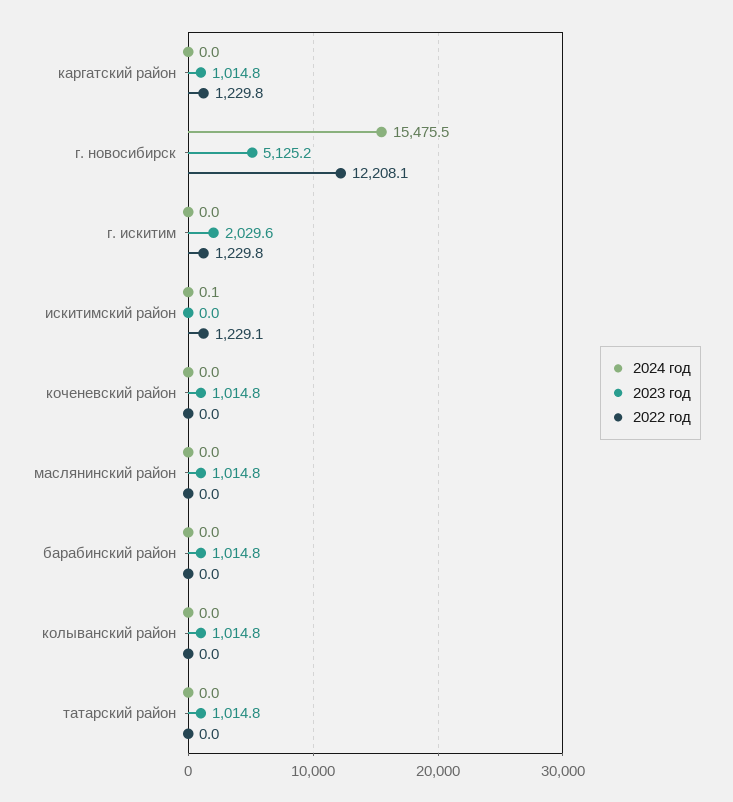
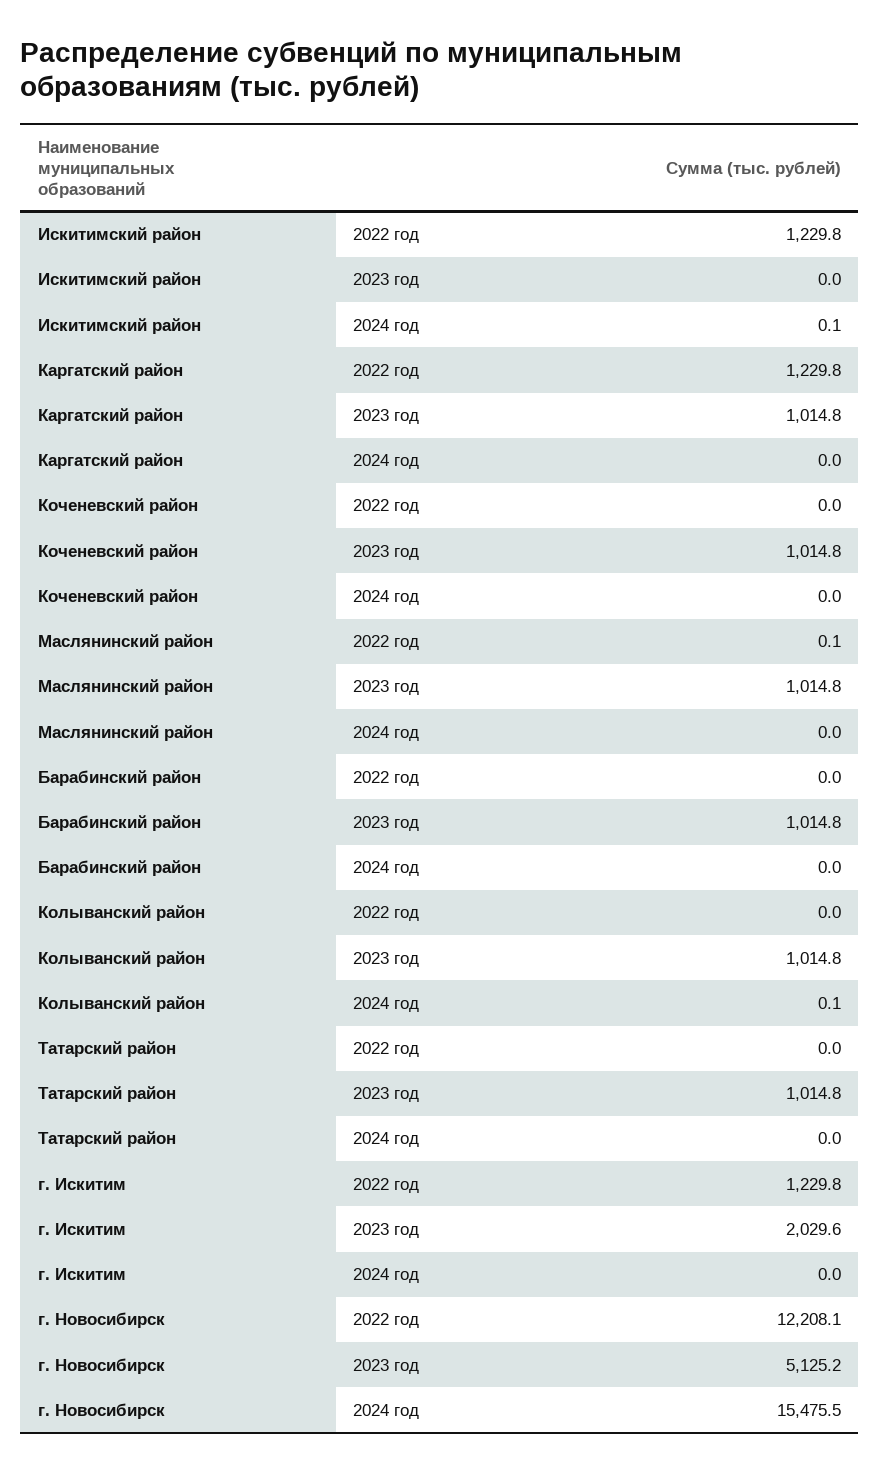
2022 год, искитимский район: 1229.1 -> 1229.8
2022 год, маслянинский район: 0 -> 0.1
2024 год, колыванский район: 0 -> 0.1

